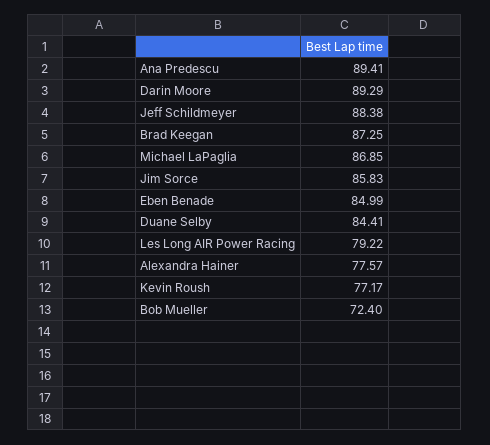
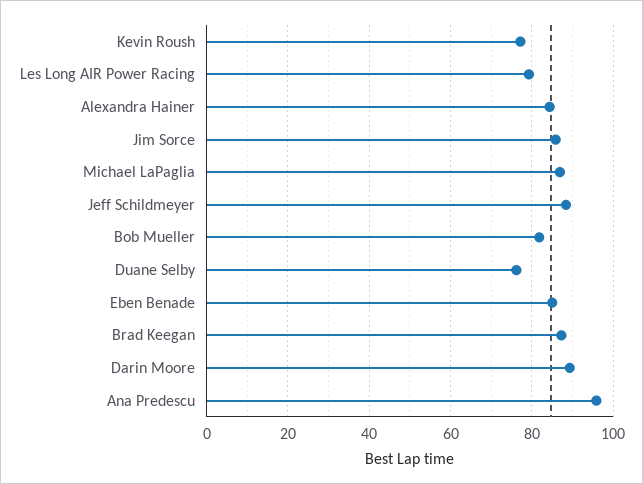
Ana Predescu: 89.41 -> 96
Duane Selby: 84.41 -> 76
Alexandra Hainer: 77.57 -> 84
Bob Mueller: 72.4 -> 82

